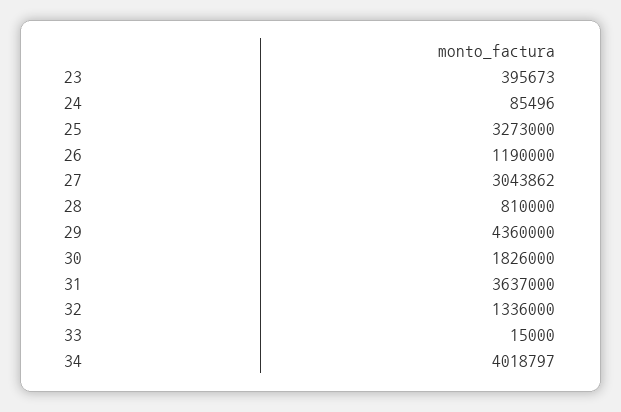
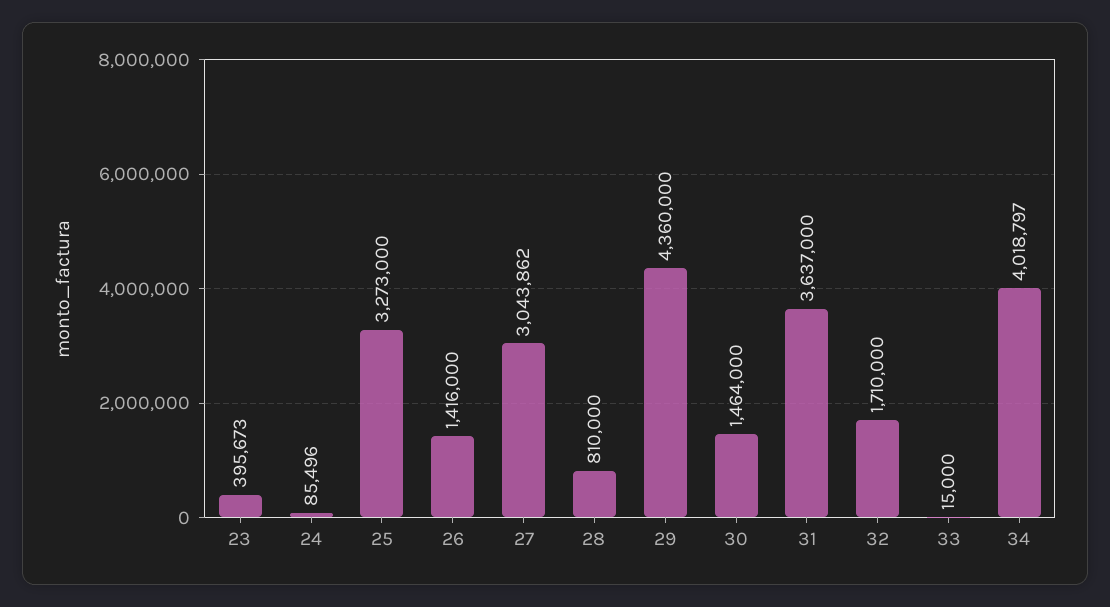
26: 1190000 -> 1416000
30: 1826000 -> 1464000
32: 1336000 -> 1710000

